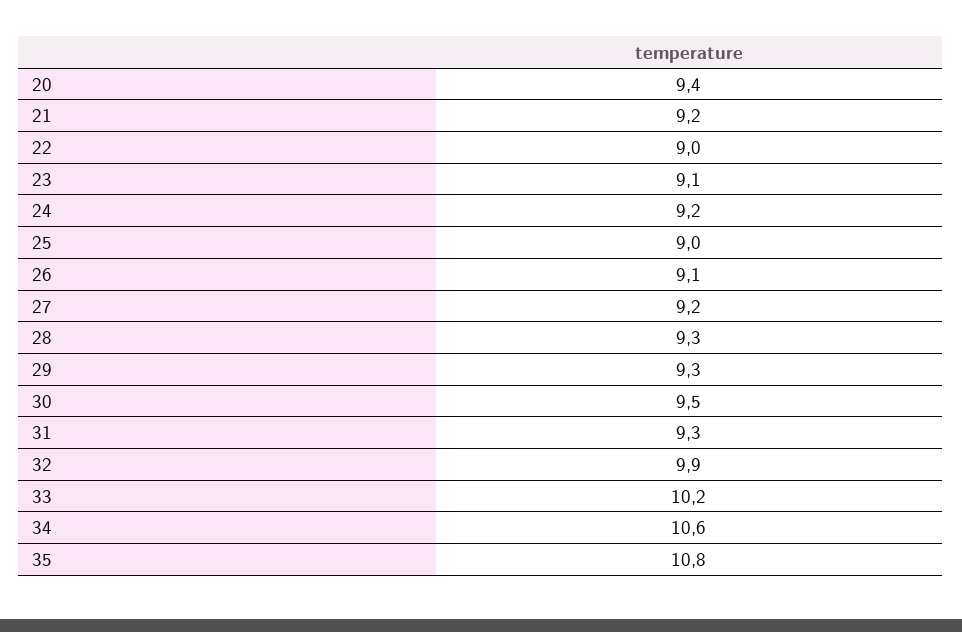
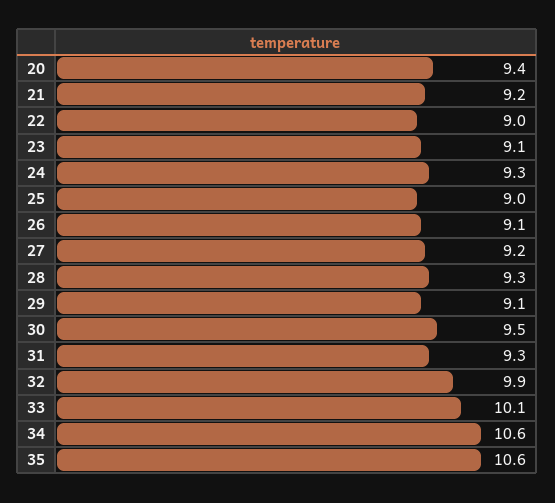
24: 9.2 -> 9.3
29: 9.3 -> 9.1
33: 10.2 -> 10.1
35: 10.8 -> 10.6

